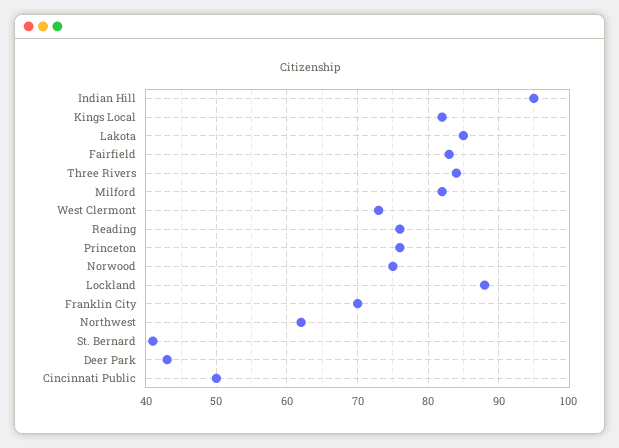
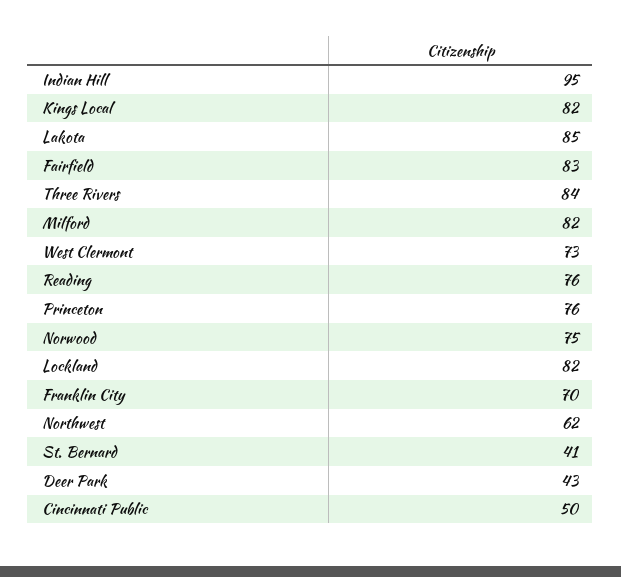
Lockland: 88 -> 82

